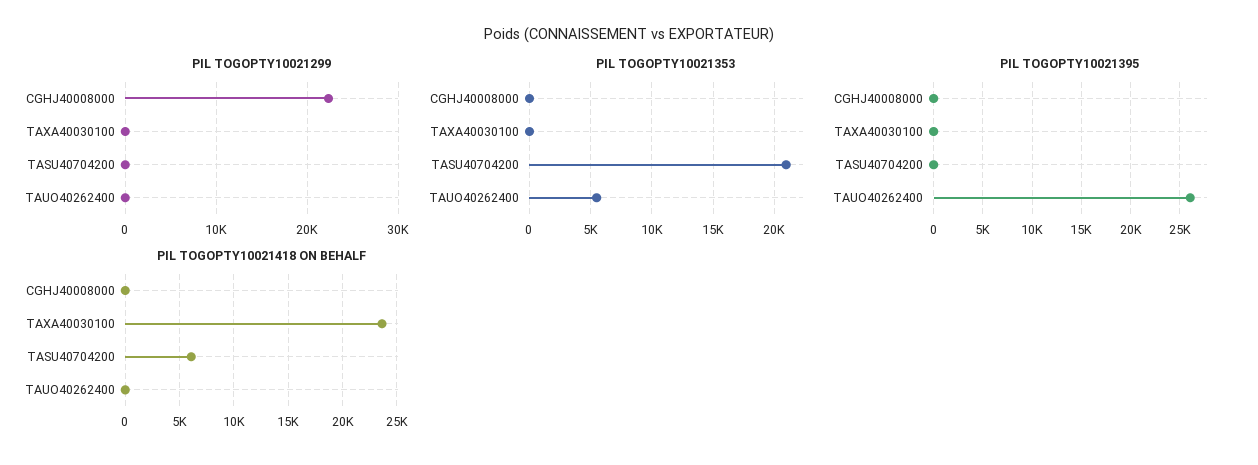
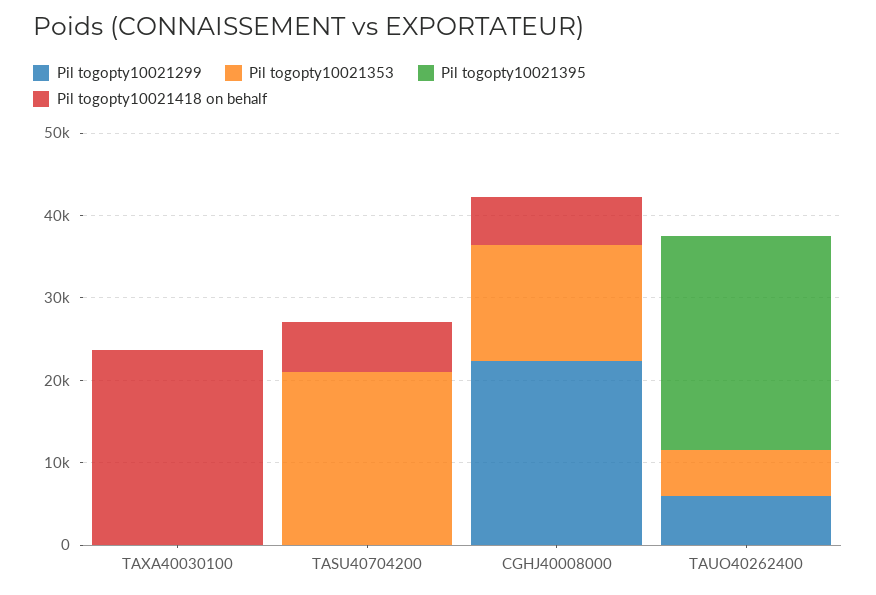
PIL TOGOPTY10021299, TAUO40262400: 0 -> 6000
PIL TOGOPTY10021353, CGHJ40008000: 0 -> 14000
PIL TOGOPTY10021418 ON BEHALF, CGHJ40008000: 0 -> 6000

